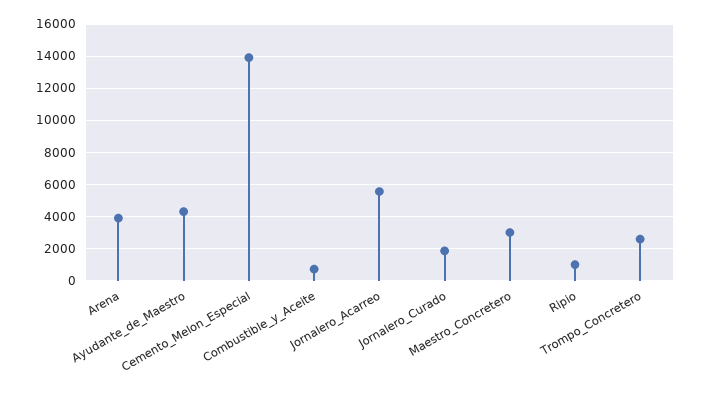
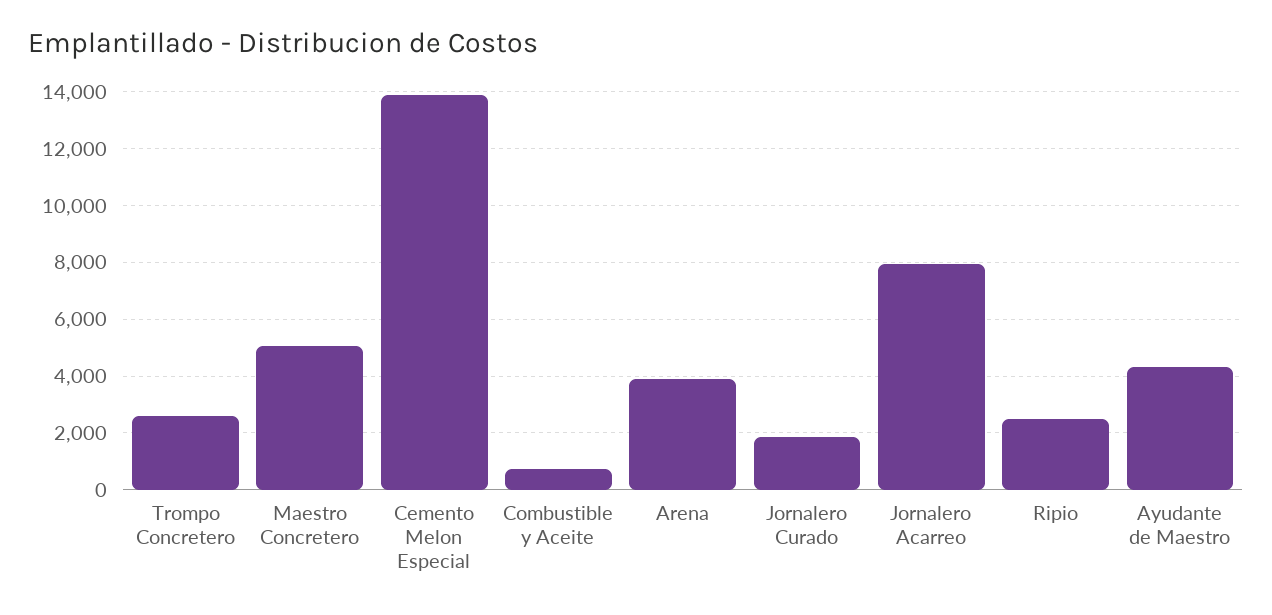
Jornalero_Acarreo: 5500 -> 8000
Maestro_Concretero: 3000 -> 5000
Ripio: 1000 -> 2500

